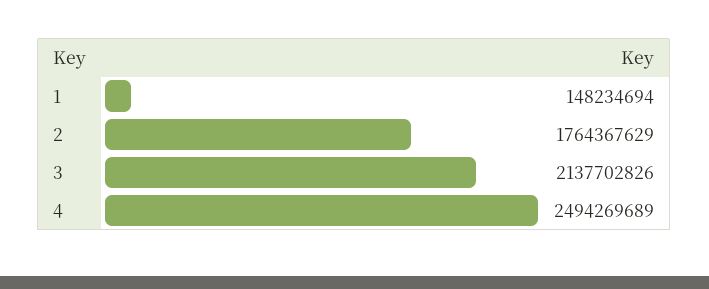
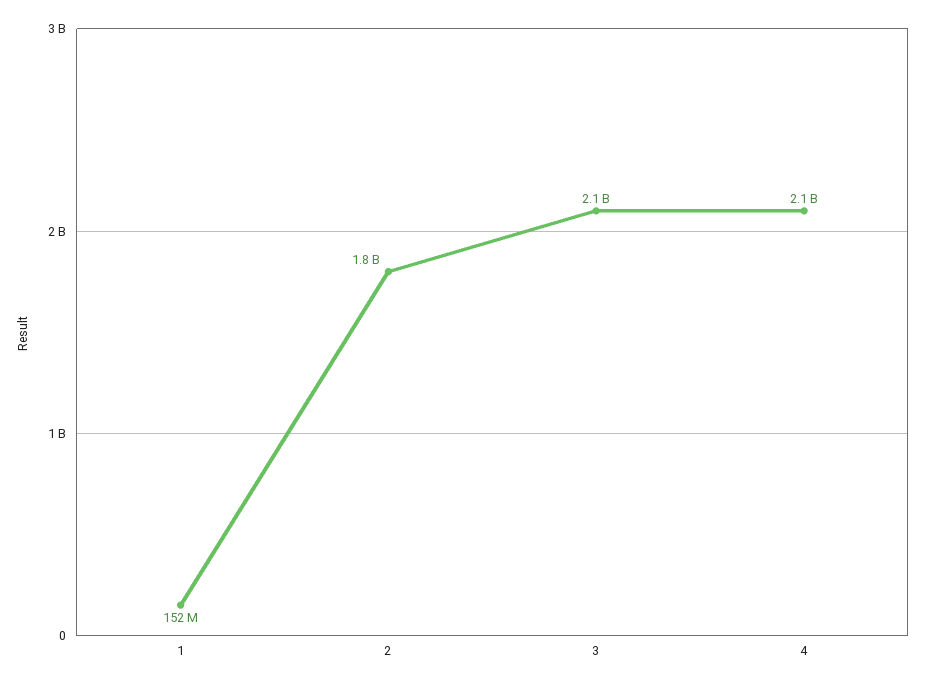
1: 148234694 -> 152000000
4: 2494269689 -> 2100000000

